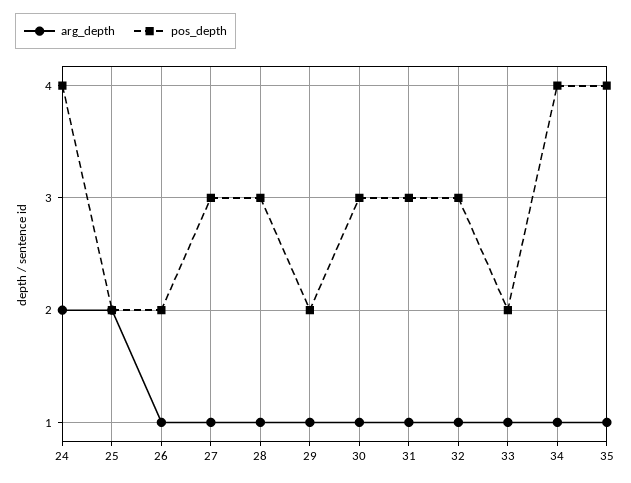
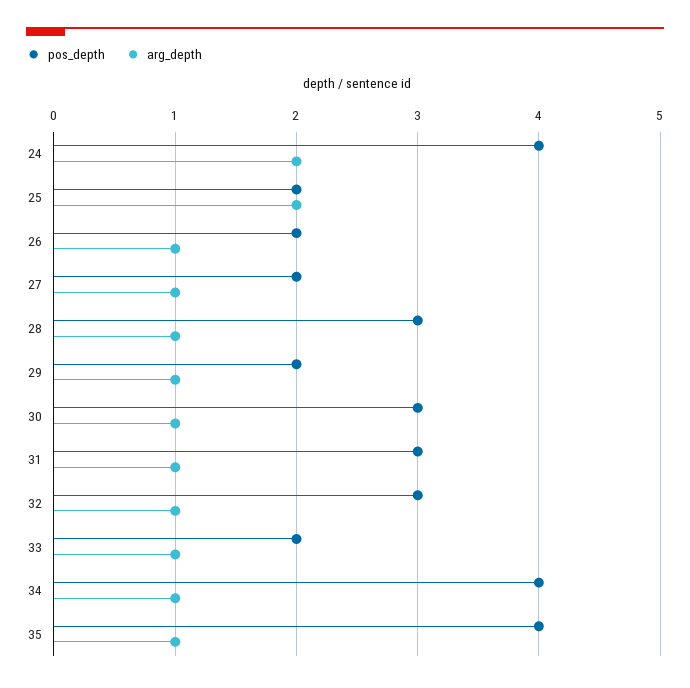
pos_depth, 27: 3 -> 2

